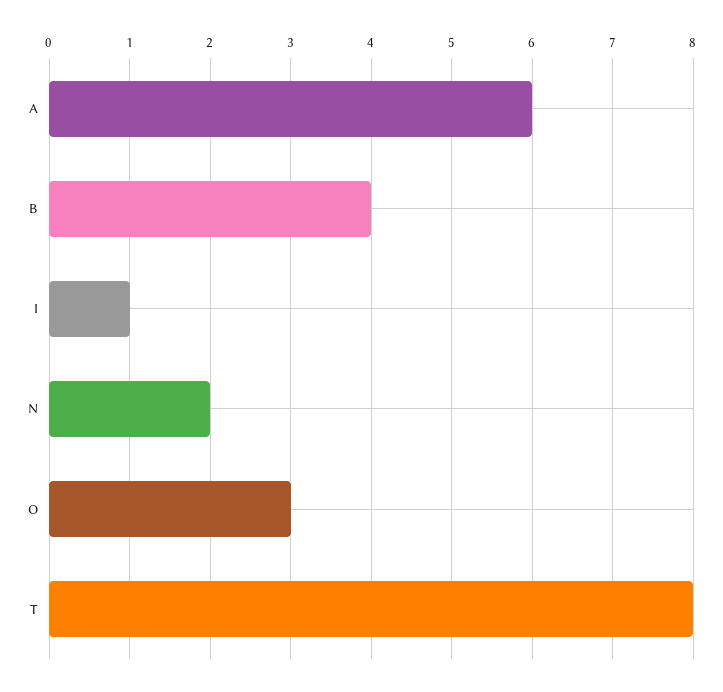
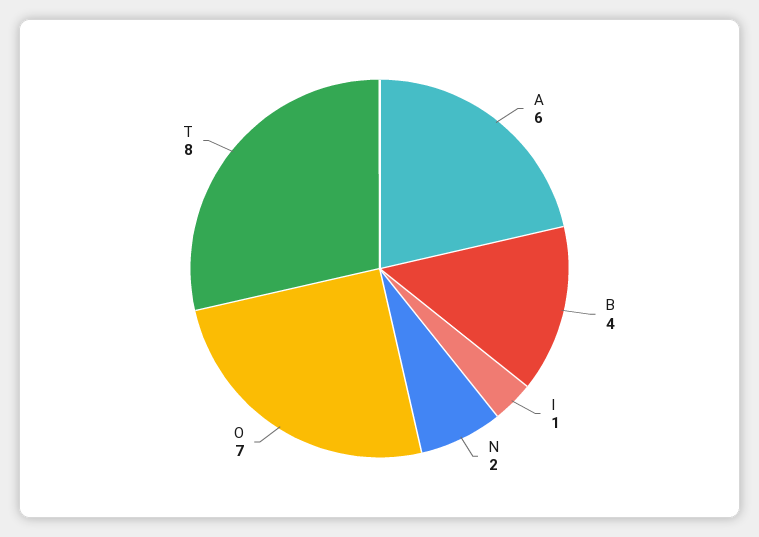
O: 3 -> 7

